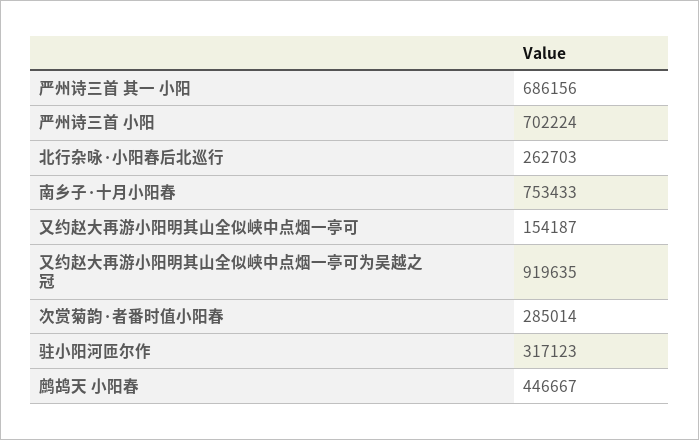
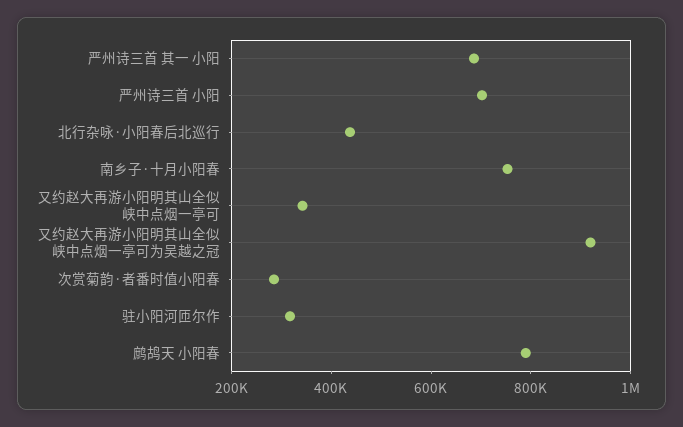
北行杂咏·小阳春后北巡行: 262703 -> 450000
又约赵大再游小阳明其山全似峡中点烟一亭可: 154187 -> 350000
鹧鸪天 小阳春: 446667 -> 800000

